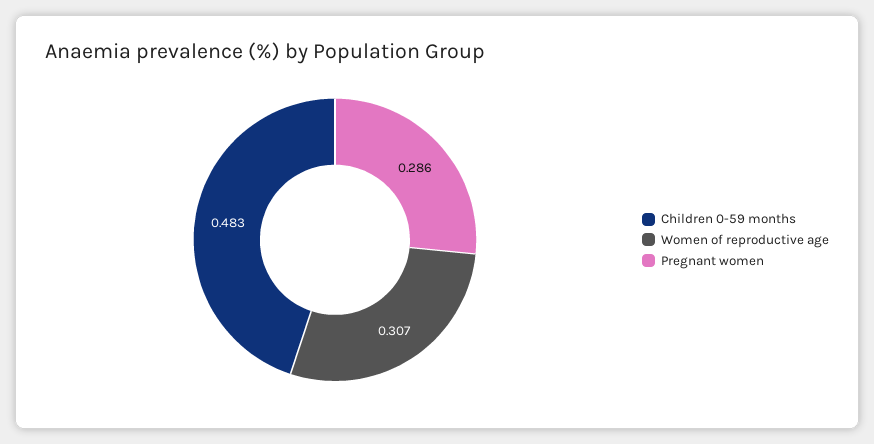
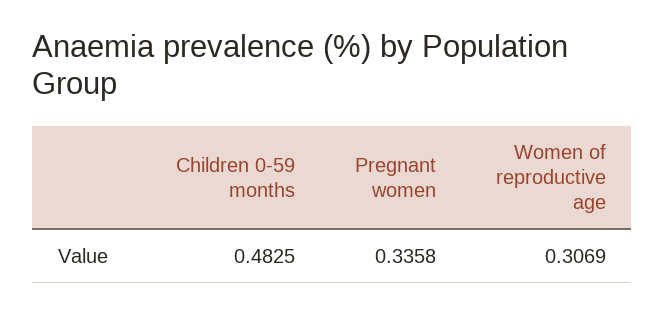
Pregnant women: 0.286 -> 0.3358

